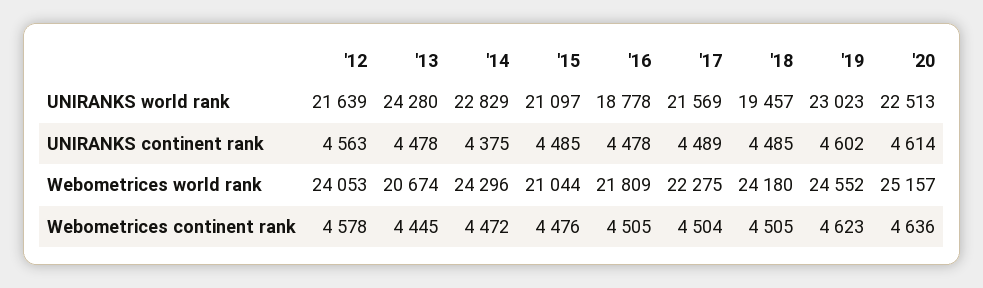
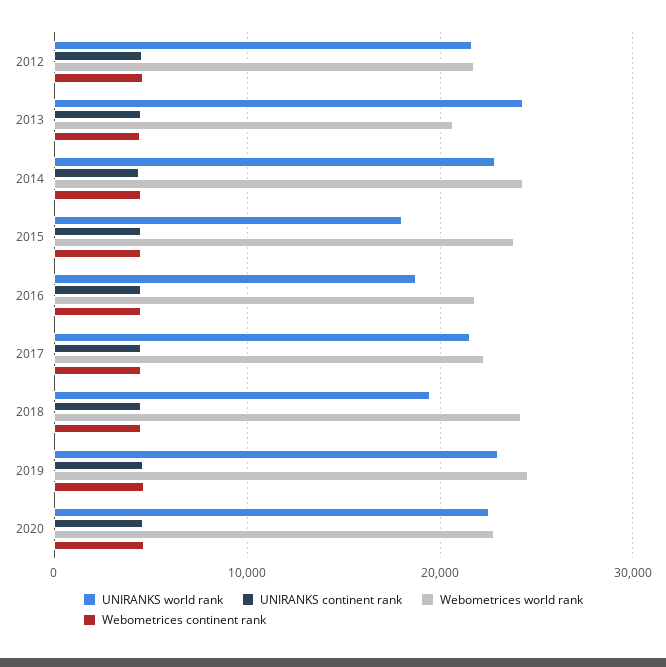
UNIRANKS world rank, '15: 21097 -> 18000
Webometrices world rank, '12: 24053 -> 22000
Webometrices world rank, '15: 21044 -> 24000
Webometrices world rank, '20: 25157 -> 23000

